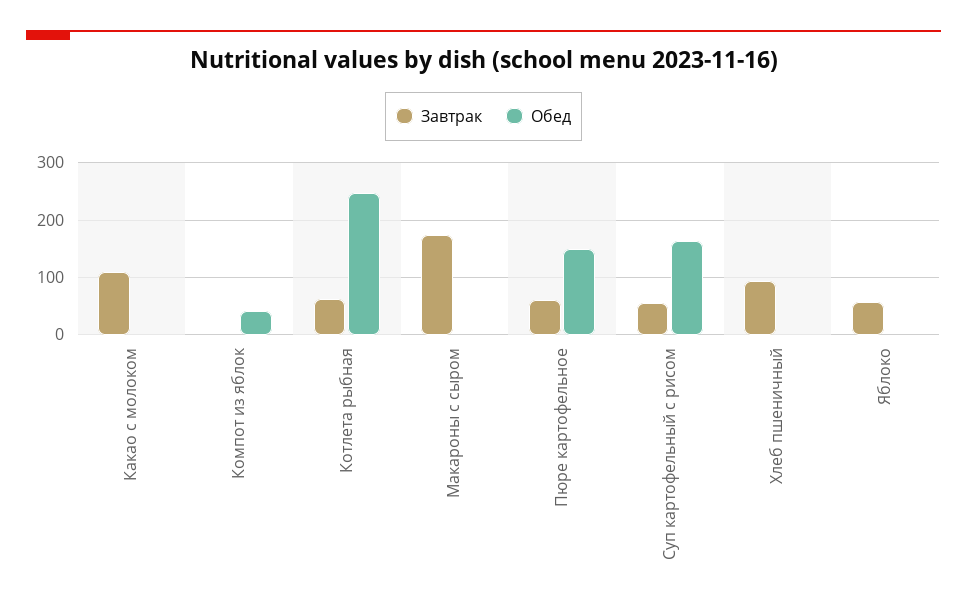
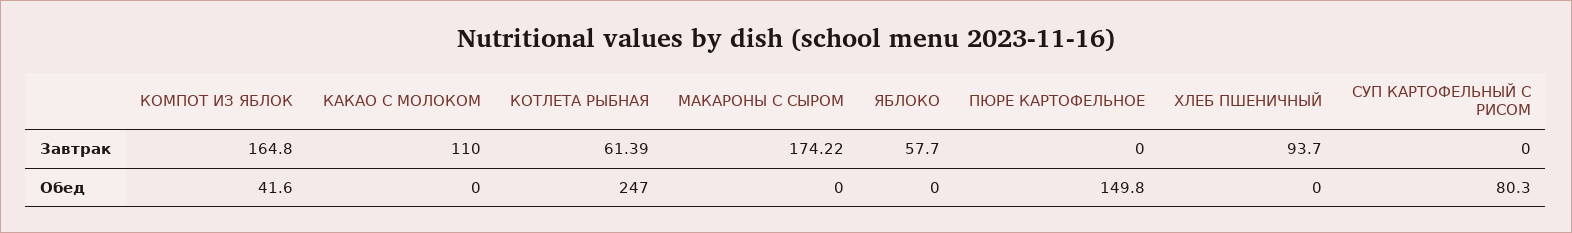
Завтрак, Компот из яблок: 0 -> 164.8
Завтрак, Пюре картофельное: 60 -> 0
Завтрак, Суп картофельный с рисом: 60 -> 0
Обед, Суп картофельный с рисом: 160 -> 80.3

